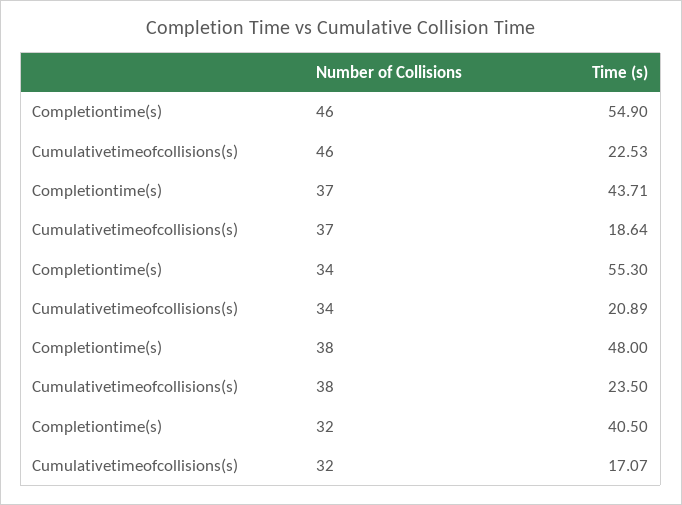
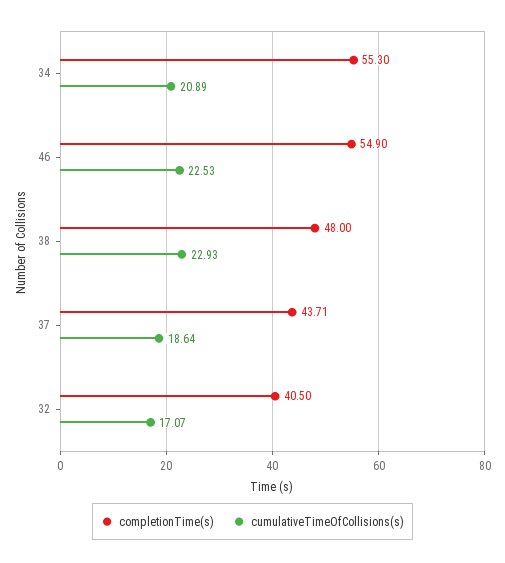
Cumulativetimeofcollisions(s), 38: 23.5 -> 22.93

